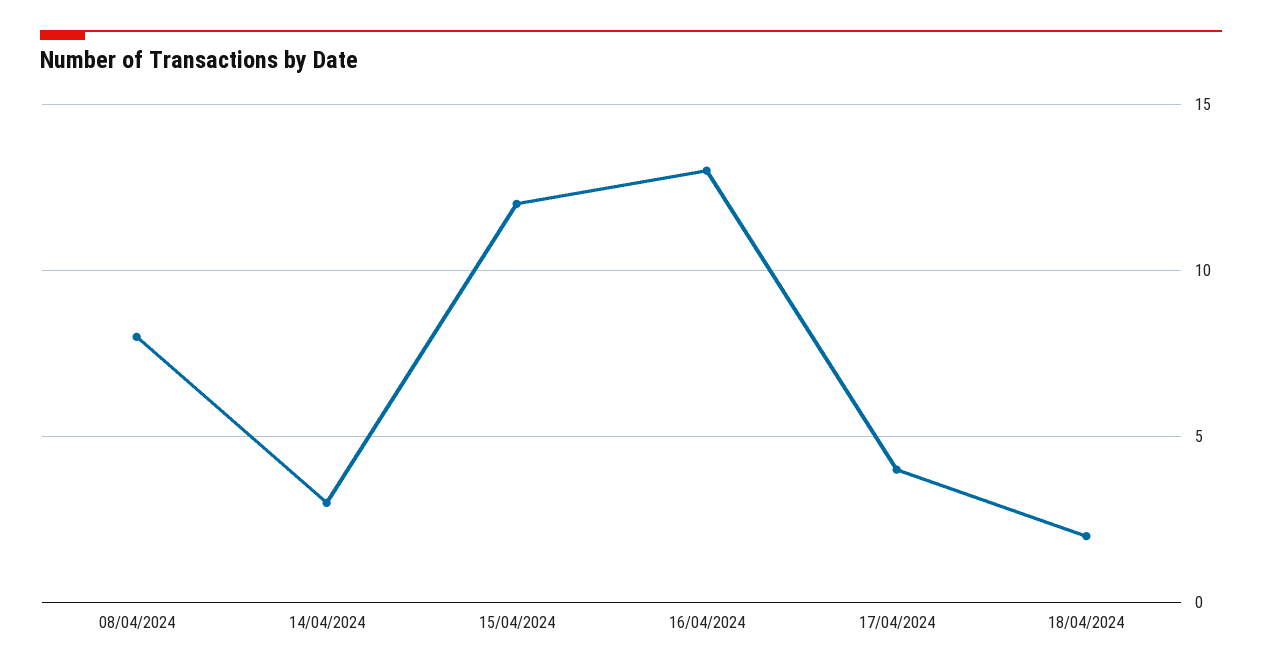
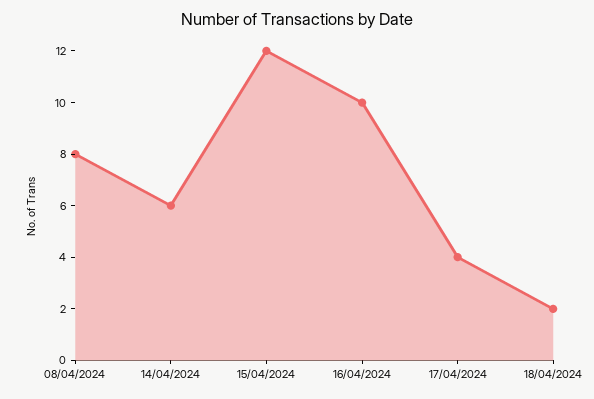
14/04/2024: 3 -> 6
16/04/2024: 13 -> 10

